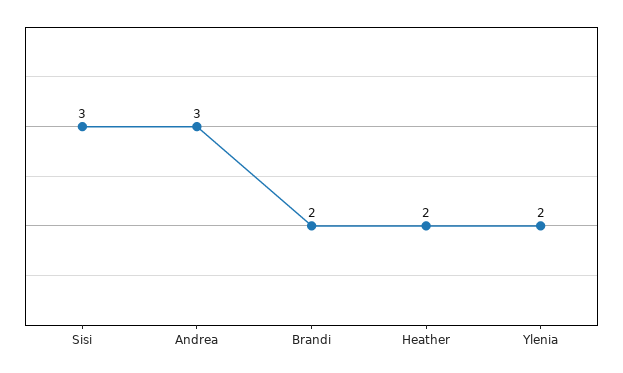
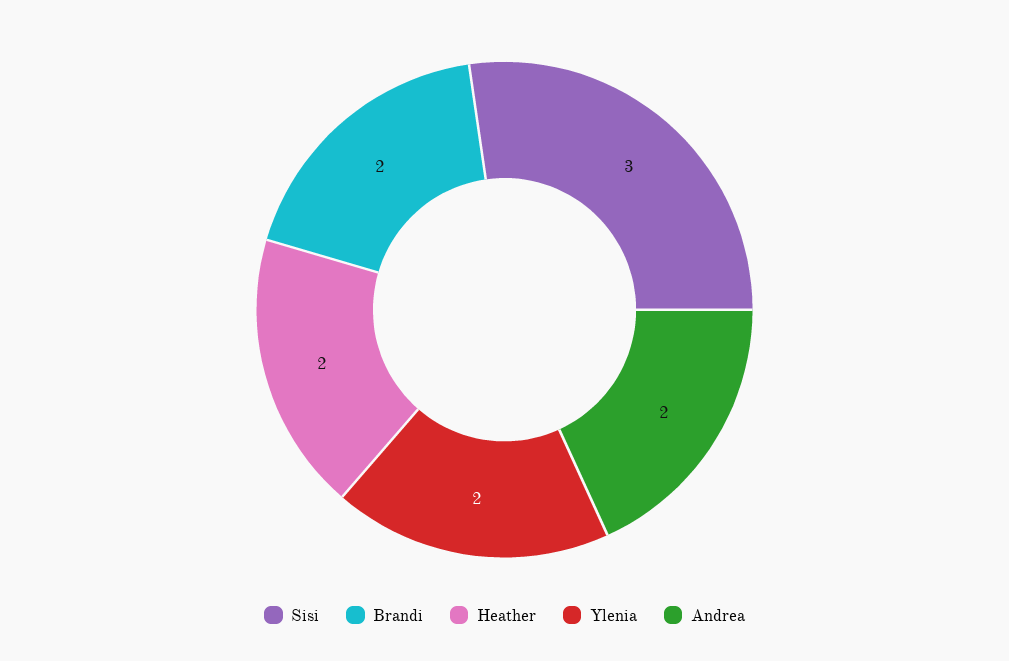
Andrea: 3 -> 2

